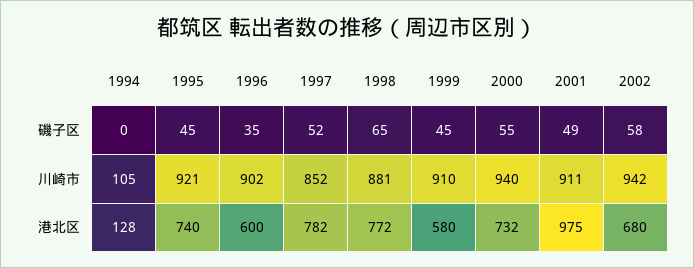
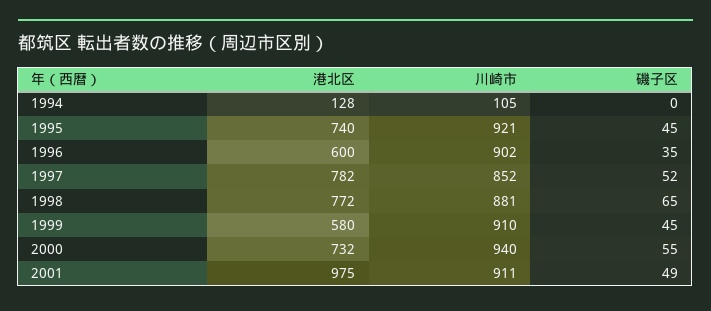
2002, 磯子区: 58 -> none
2002, 川崎市: 942 -> none
2002, 港北区: 680 -> none

